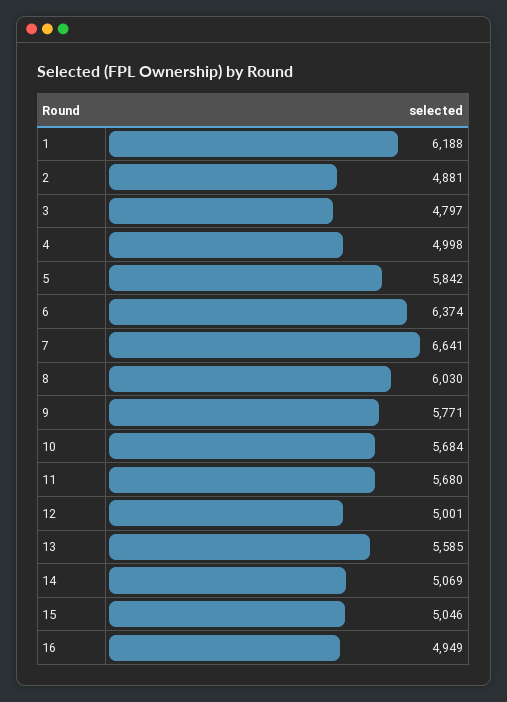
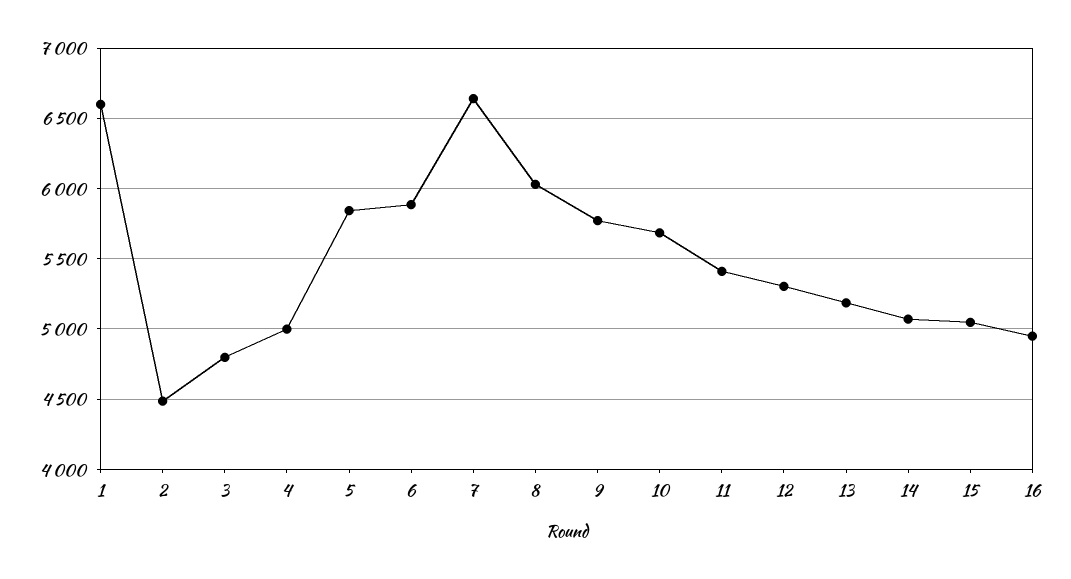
1: 6188 -> 6600
2: 4881 -> 4500
6: 6374 -> 5900
11: 5680 -> 5400
12: 5001 -> 5300
13: 5585 -> 5200

